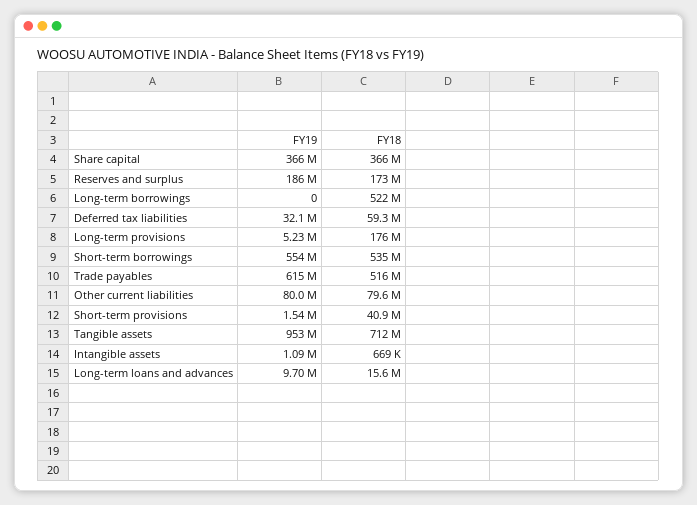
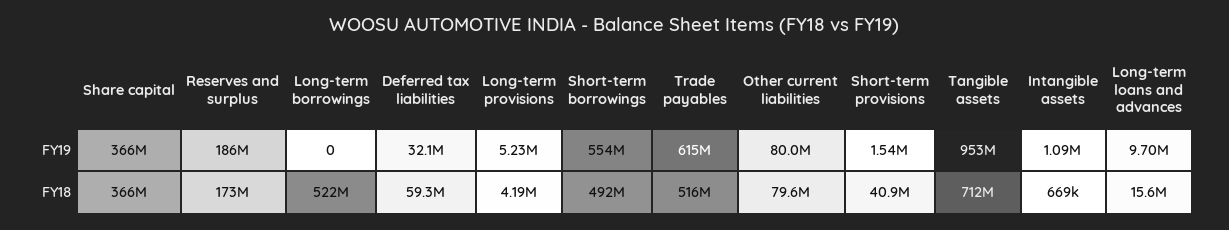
FY18, Long-term provisions: 176000000 -> 4190000
FY18, Short-term borrowings: 535000000 -> 492000000

